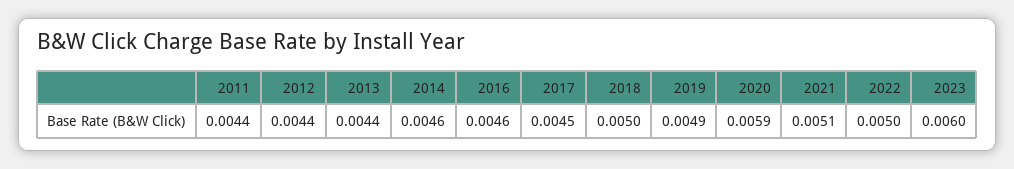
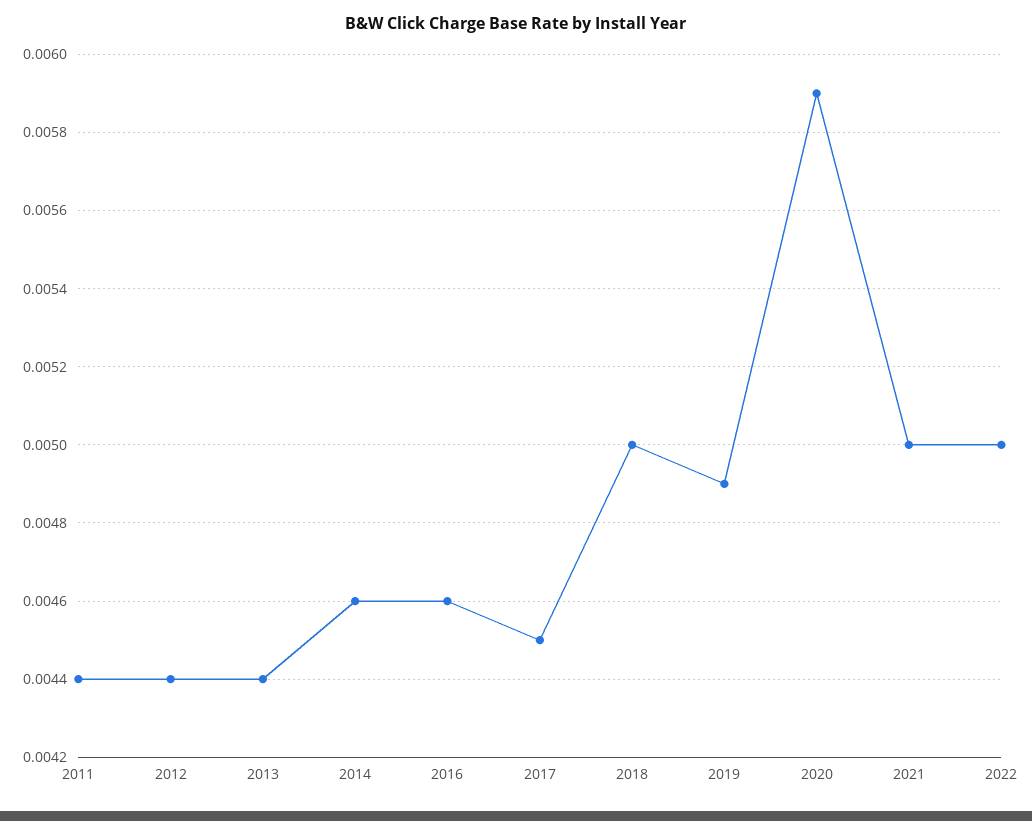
2021: 0.0051 -> 0.005
2023: 0.006 -> none

